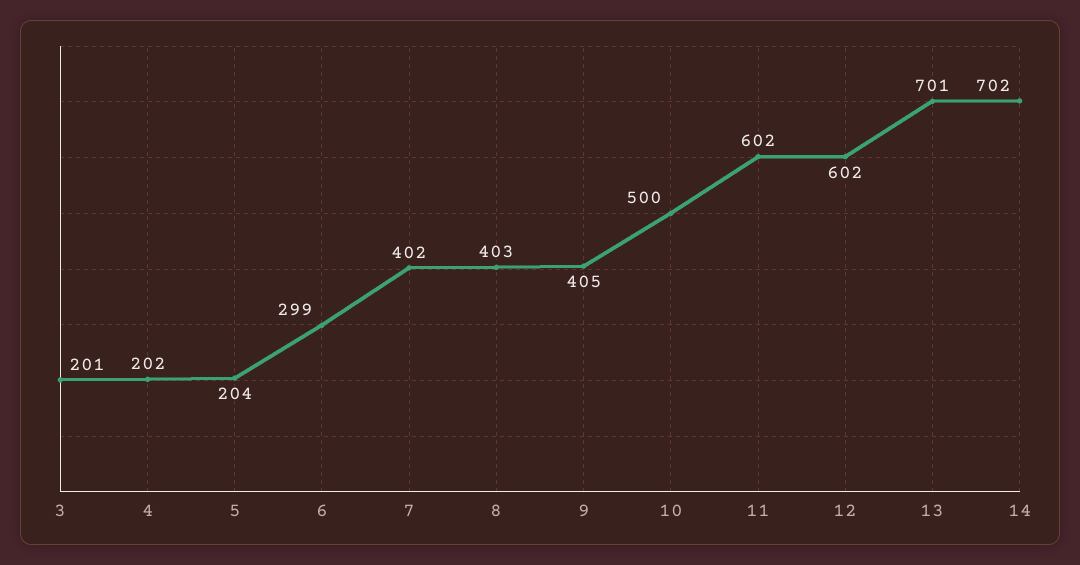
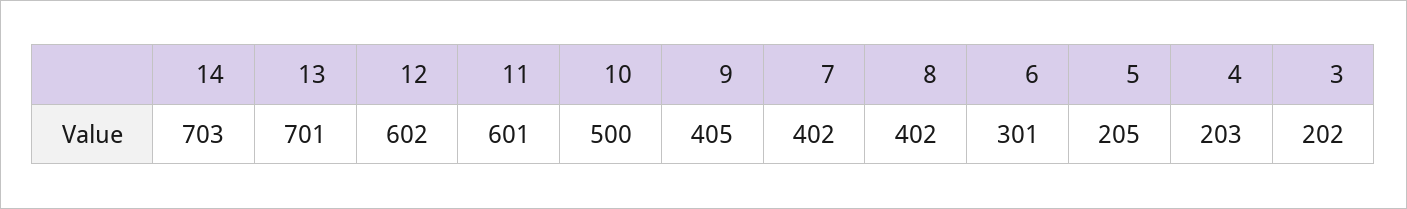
3: 201 -> 202
4: 202 -> 203
5: 204 -> 205
6: 299 -> 301
8: 403 -> 402
11: 602 -> 601
14: 702 -> 703

